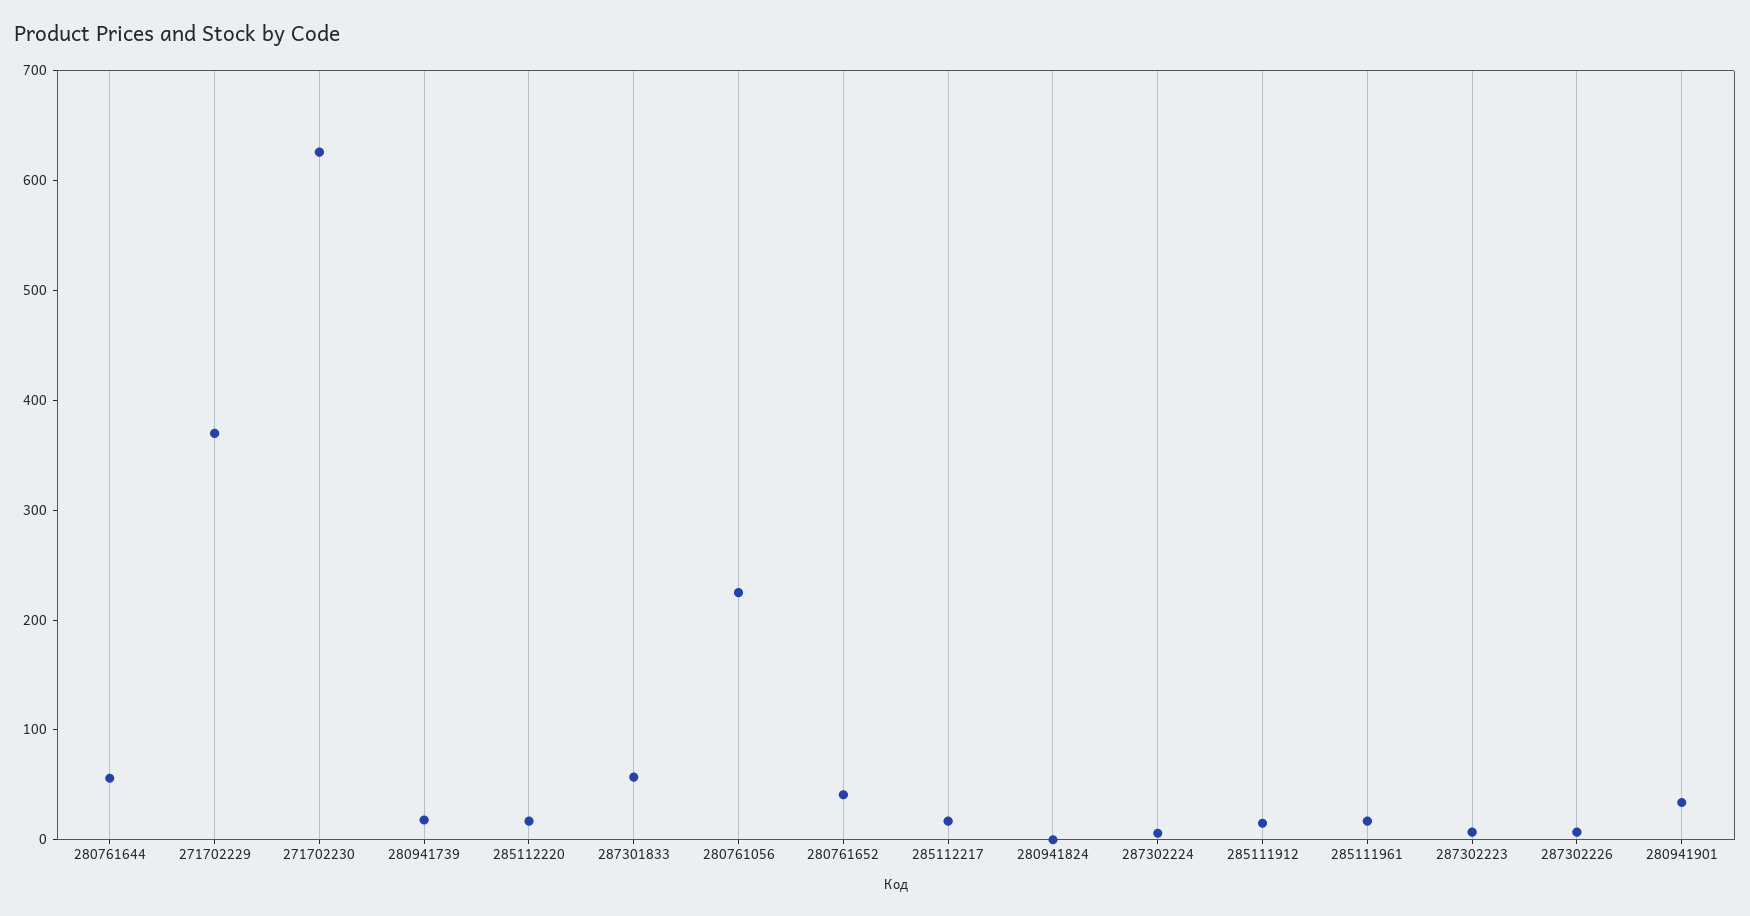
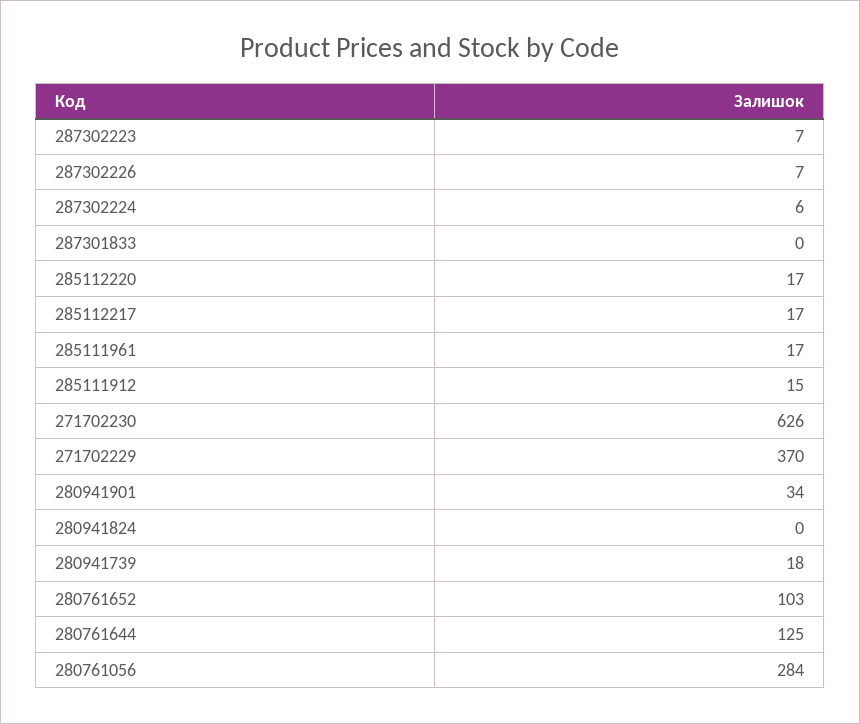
280761644: 60 -> 125
287301833: 60 -> 0
280761056: 220 -> 284
280761652: 40 -> 103

